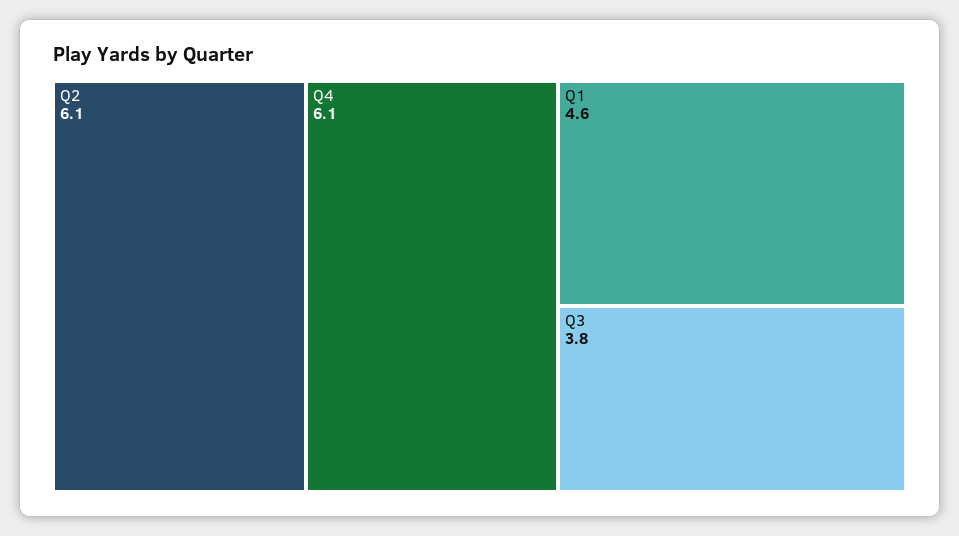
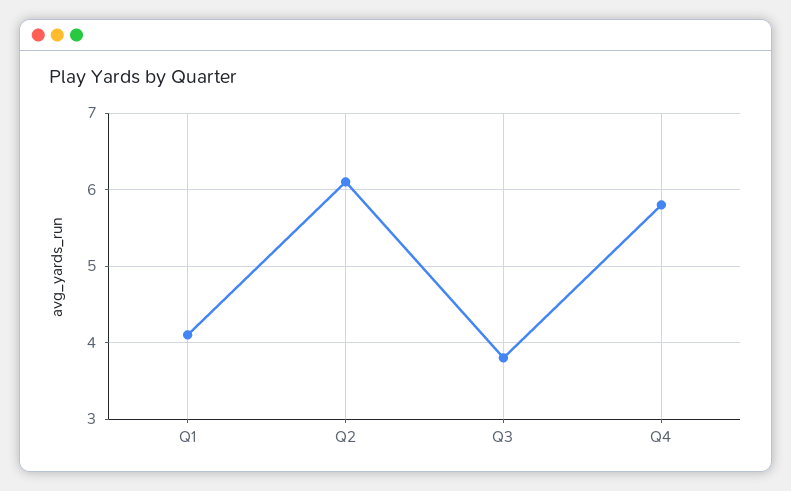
Q4: 6.1 -> 5.8
Q1: 4.6 -> 4.1

